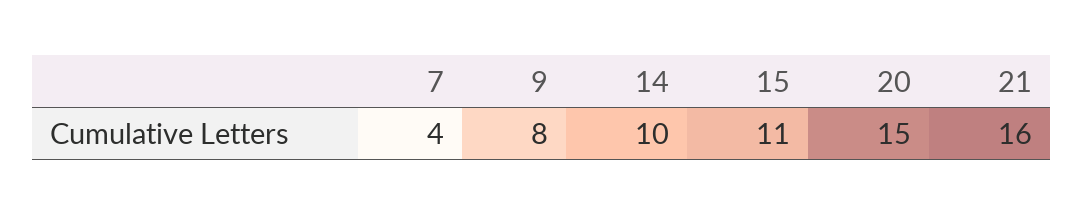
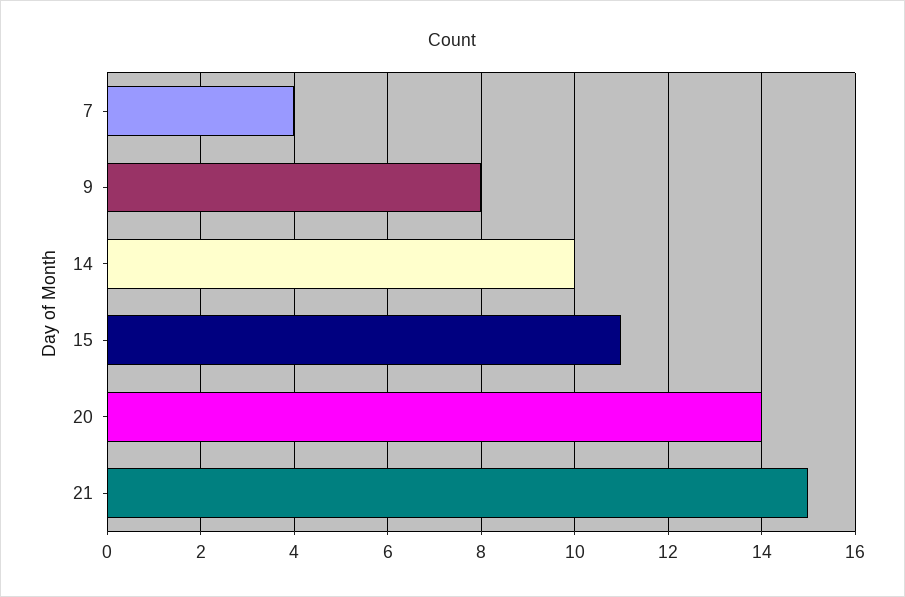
20: 15 -> 14
21: 16 -> 15

